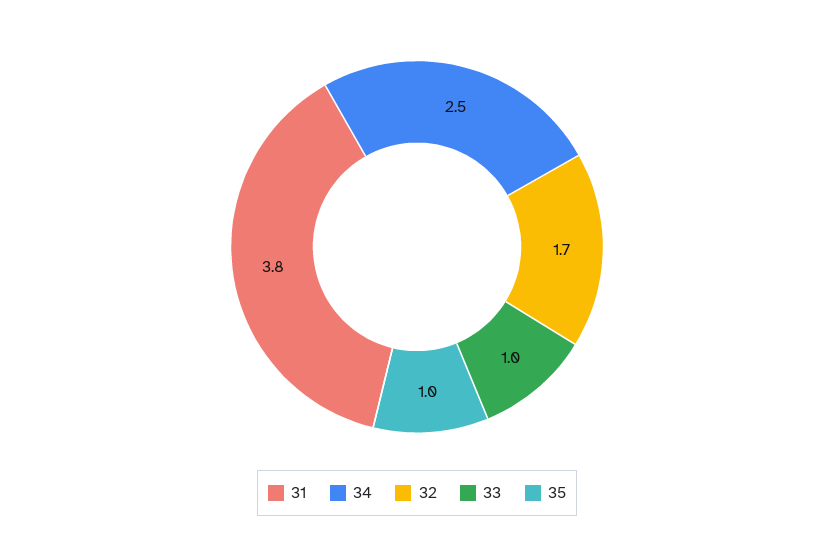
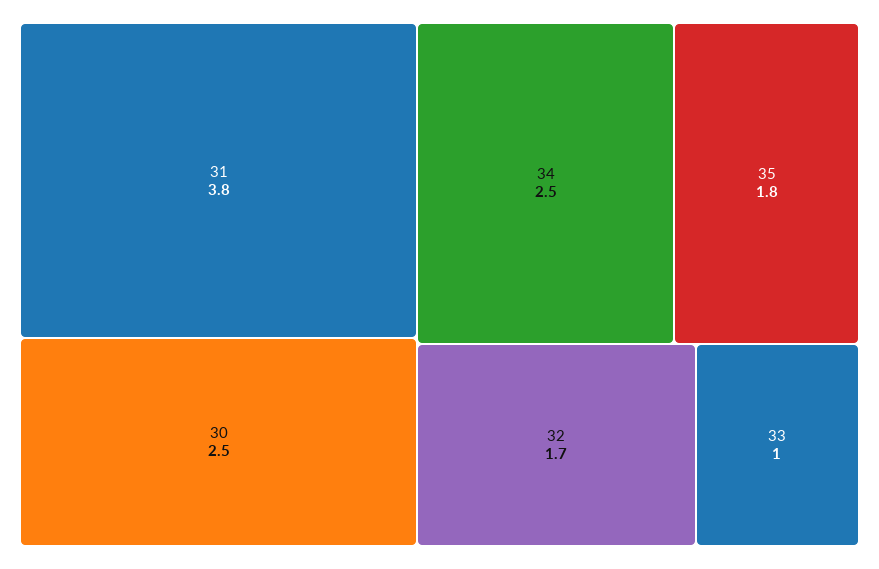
35: 1 -> 1.8
30: none -> 2.5

